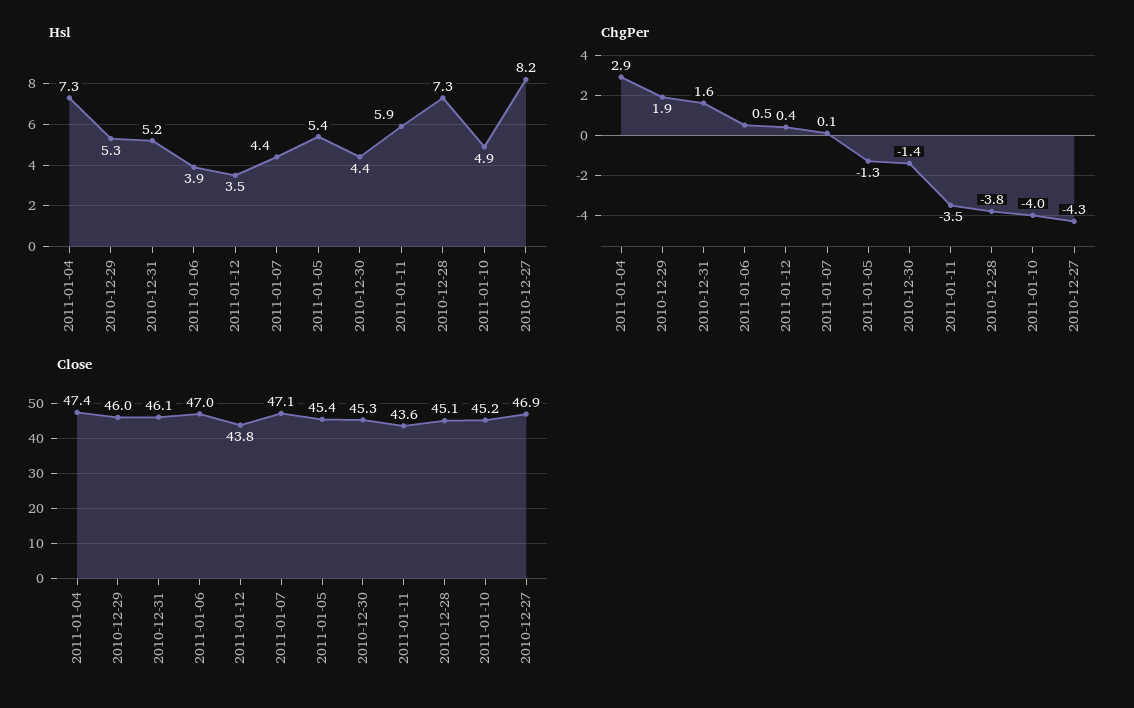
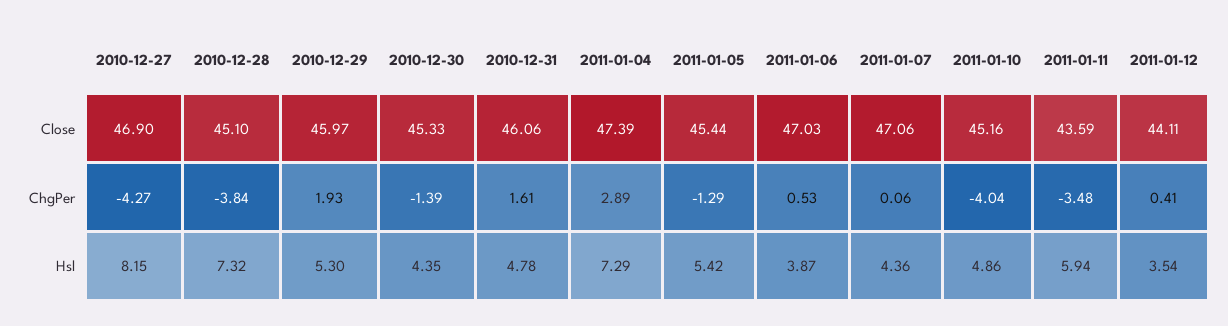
Hsl, 2010-12-31: 5.2 -> 4.78
Close, 2011-01-12: 43.8 -> 44.11

